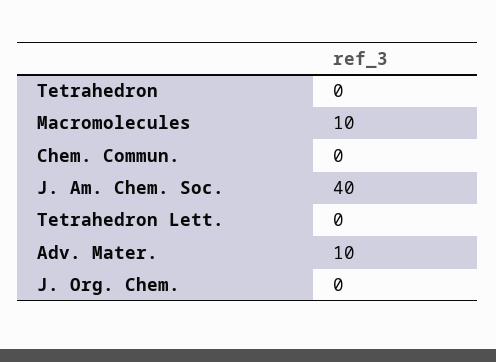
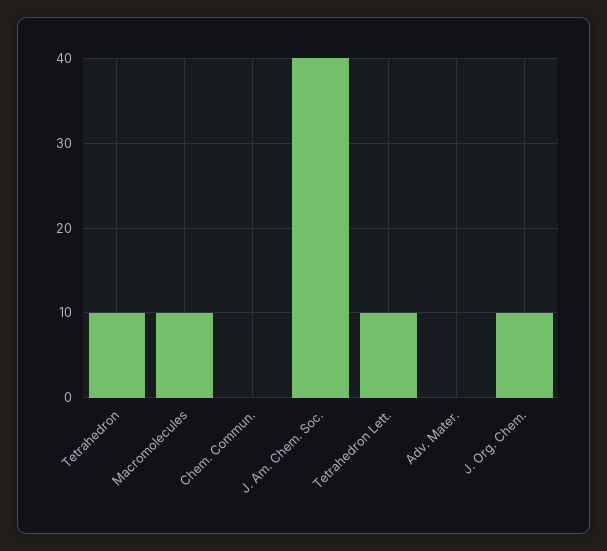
Tetrahedron: 0 -> 10
Tetrahedron Lett.: 0 -> 10
Adv. Mater.: 10 -> 0
J. Org. Chem.: 0 -> 10

